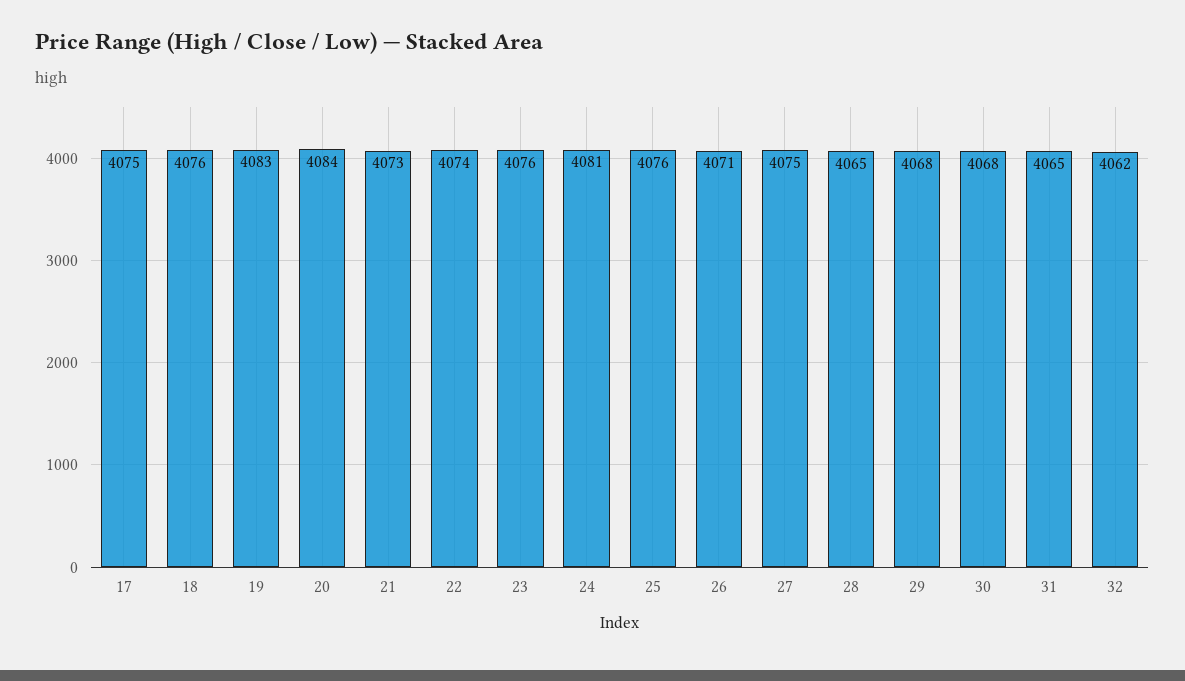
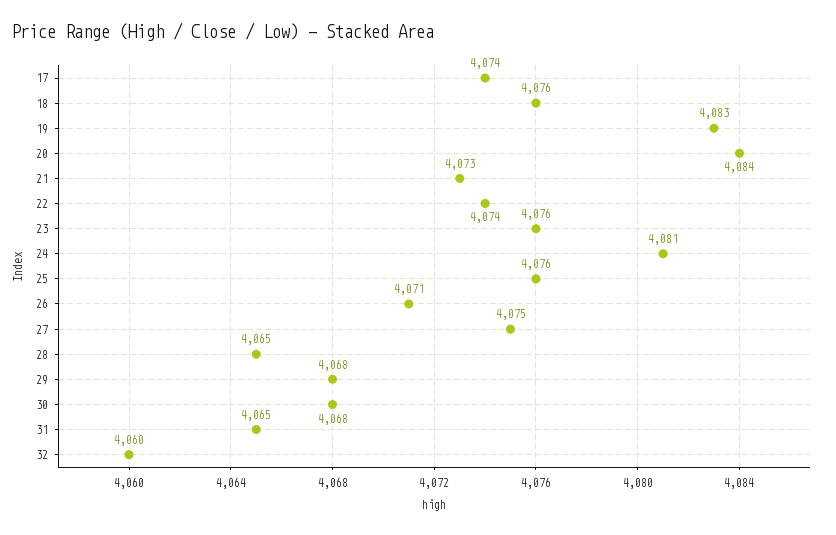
17: 4075 -> 4074
32: 4062 -> 4060

